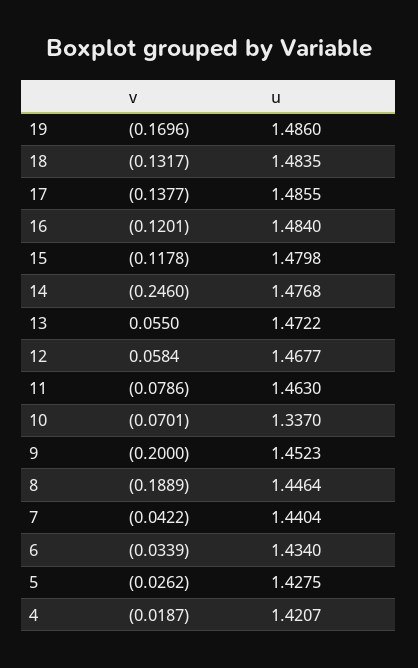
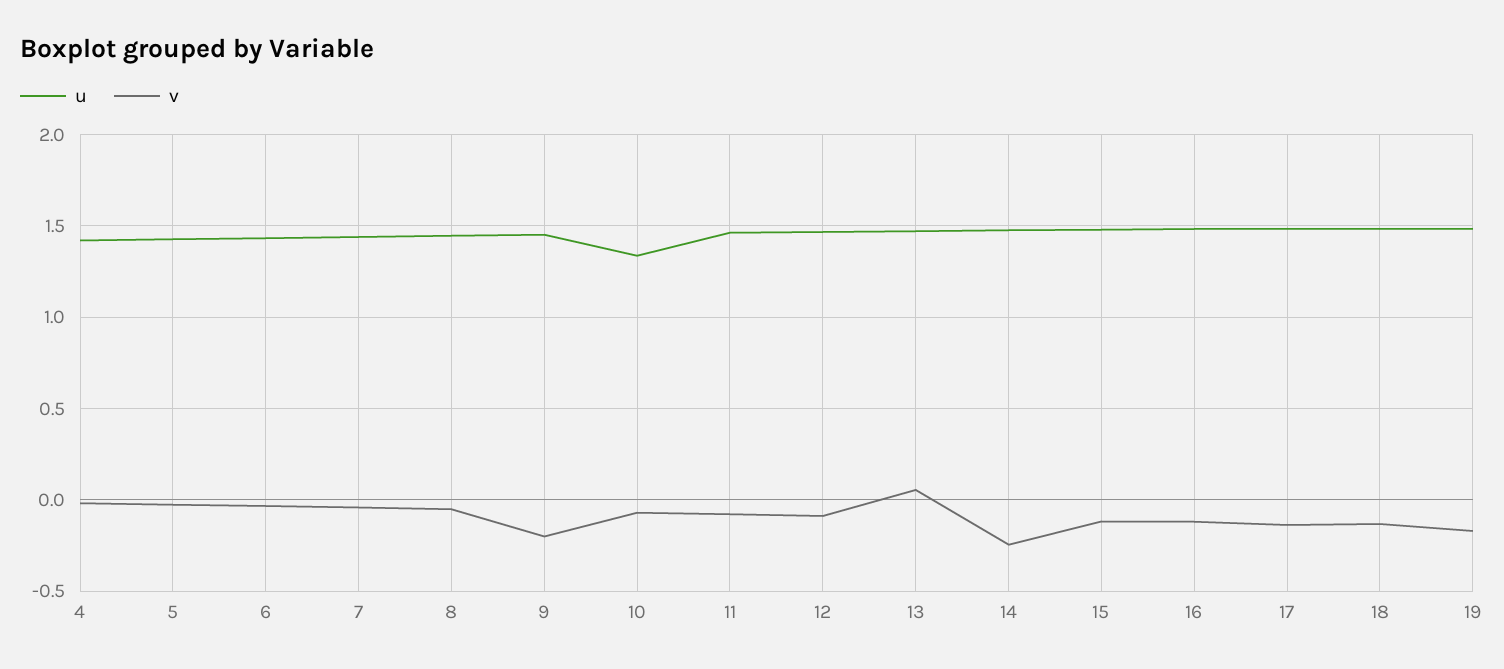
v, 12: 0.0584 -> -0.1
v, 8: -0.1889 -> -0.05

